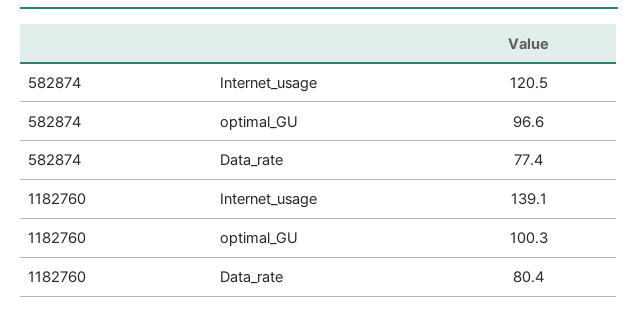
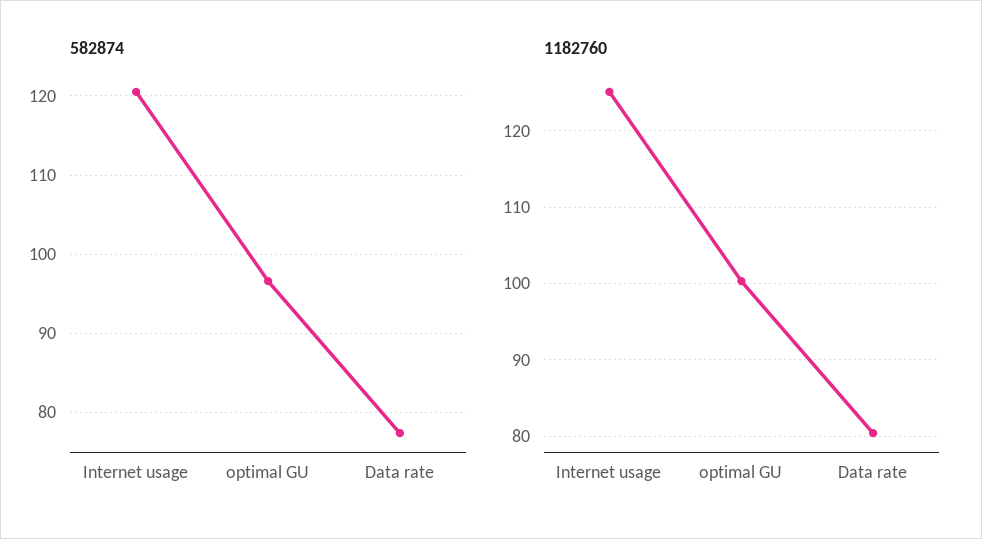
1182760, Internet_usage: 139.1 -> 125

